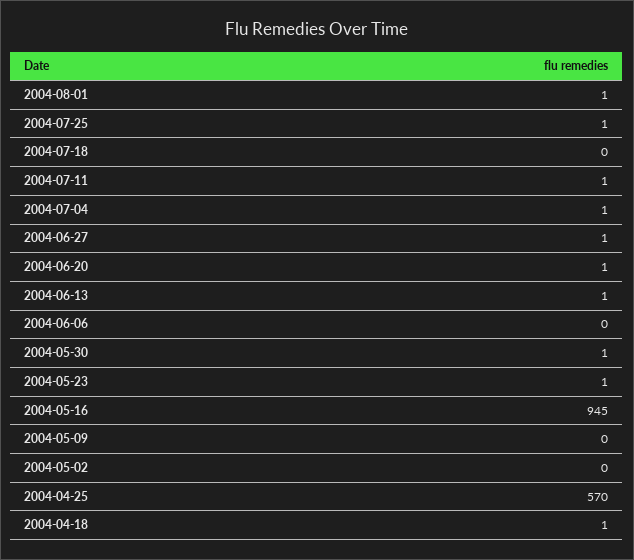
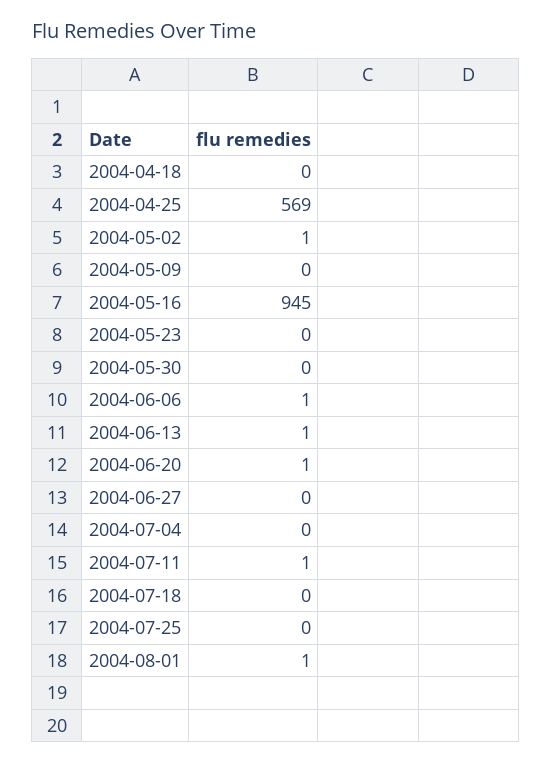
2004-07-25: 1 -> 0
2004-07-04: 1 -> 0
2004-06-27: 1 -> 0
2004-06-06: 0 -> 1
2004-05-30: 1 -> 0
2004-05-23: 1 -> 0
2004-05-02: 0 -> 1
2004-04-25: 570 -> 569
2004-04-18: 1 -> 0

